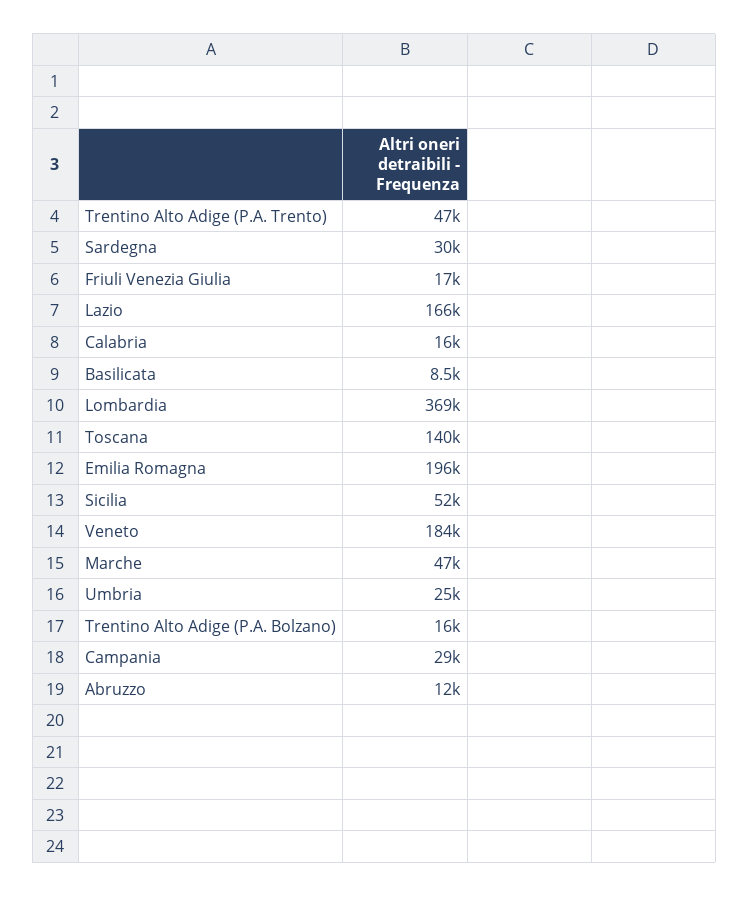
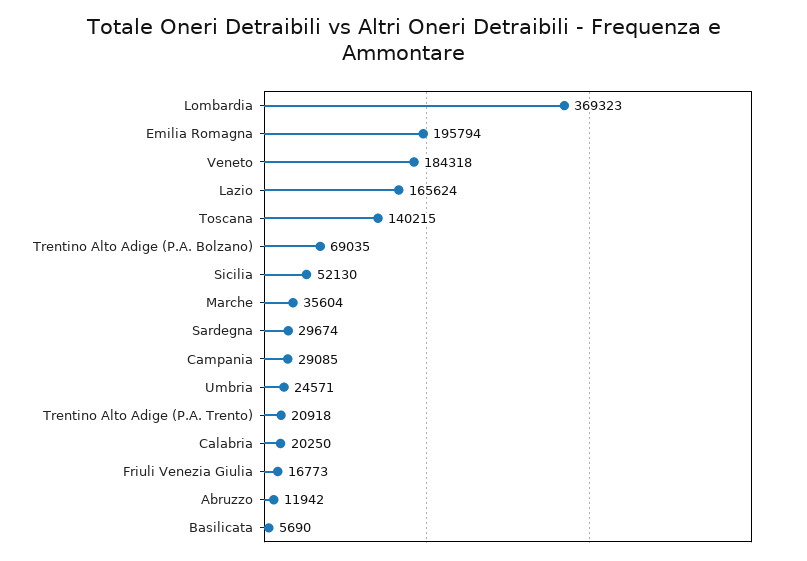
Trentino Alto Adige (P.A. Trento): 47000 -> 20918
Calabria: 16000 -> 20250
Basilicata: 8500 -> 5690
Marche: 47000 -> 35604
Trentino Alto Adige (P.A. Bolzano): 16000 -> 69035

